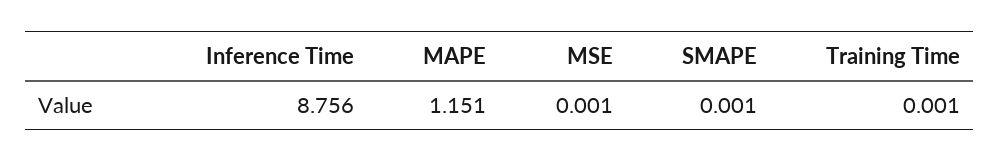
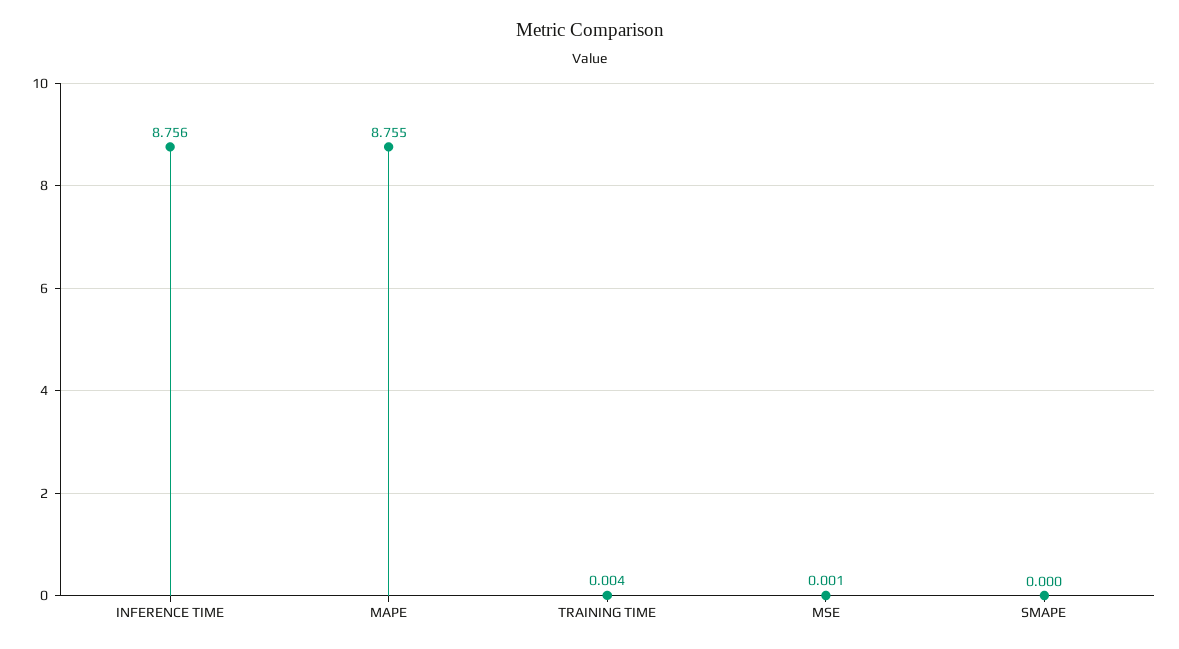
MAPE: 1.151 -> 8.755
SMAPE: 0.001 -> 0
Training Time: 0.001 -> 0.004

